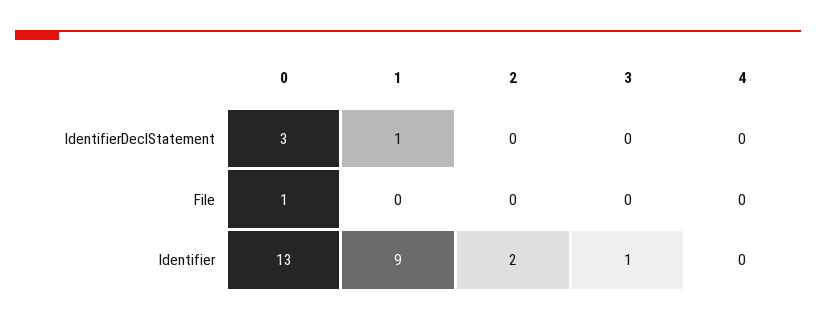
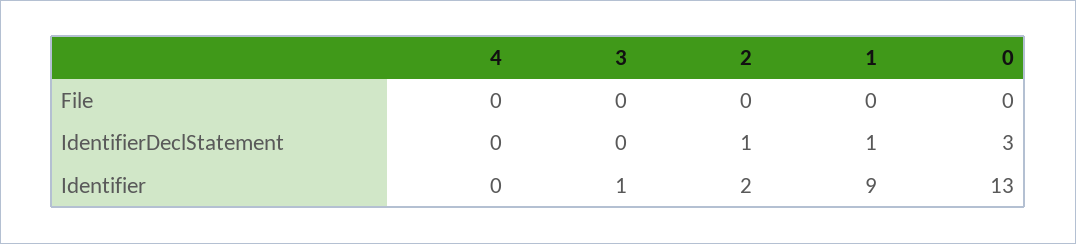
2, IdentifierDeclStatement: 0 -> 1
0, File: 1 -> 0

